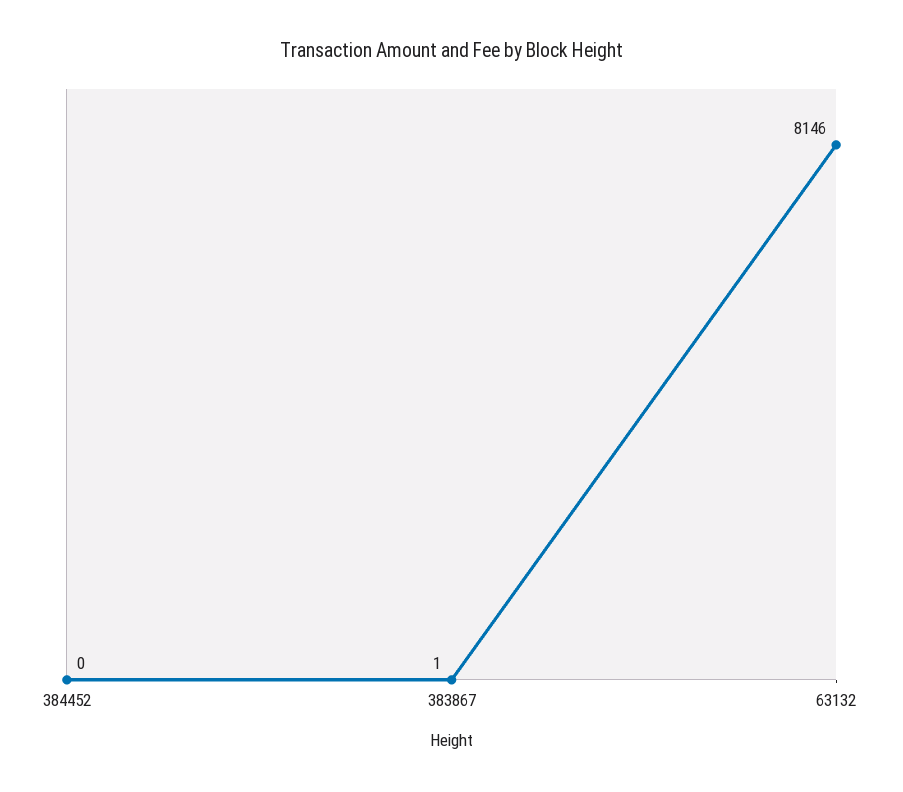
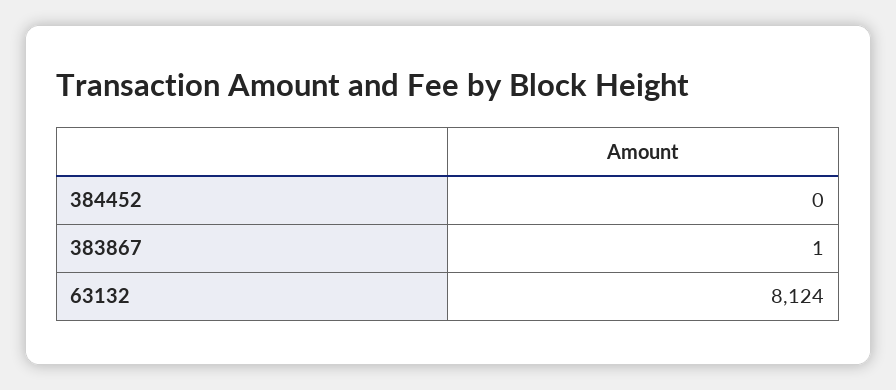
63132: 8146 -> 8124

